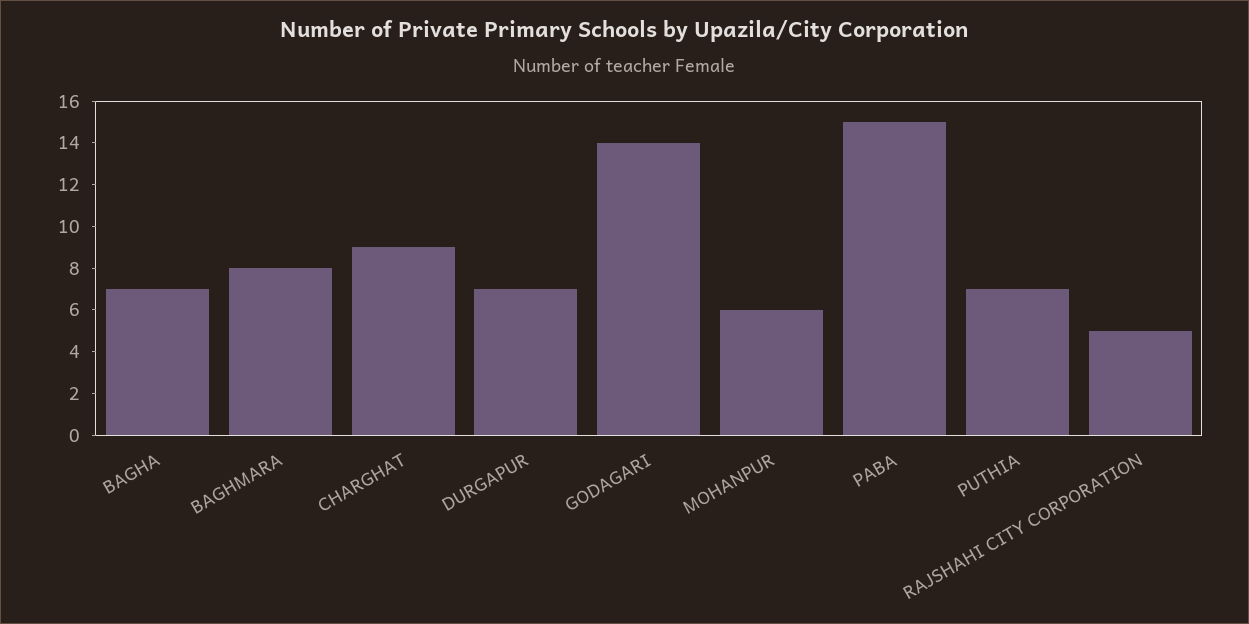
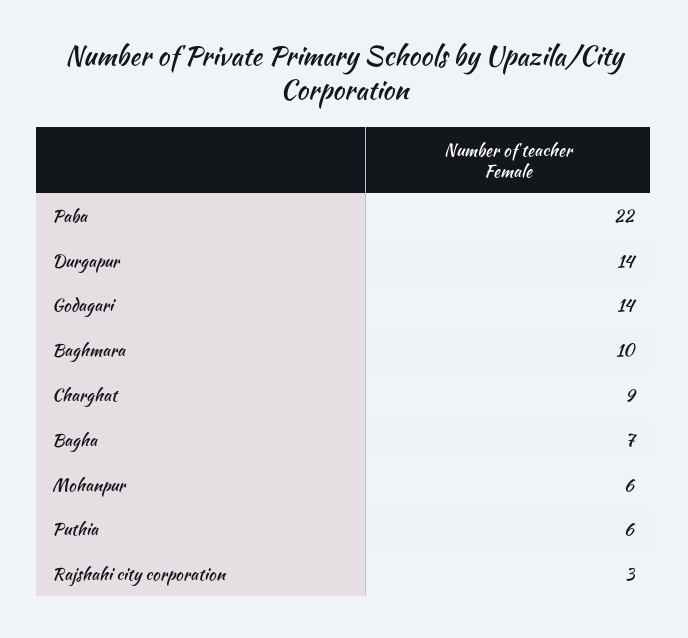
BAGHMARA: 8 -> 10
DURGAPUR: 7 -> 14
PABA: 15 -> 22
PUTHIA: 7 -> 6
RAJSHAHI CITY CORPORATION: 5 -> 3

